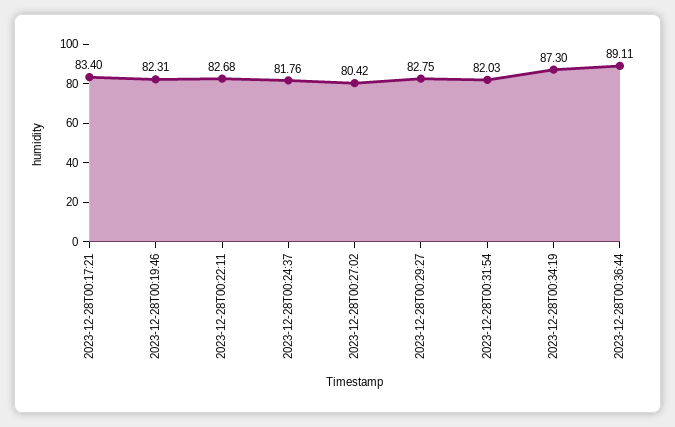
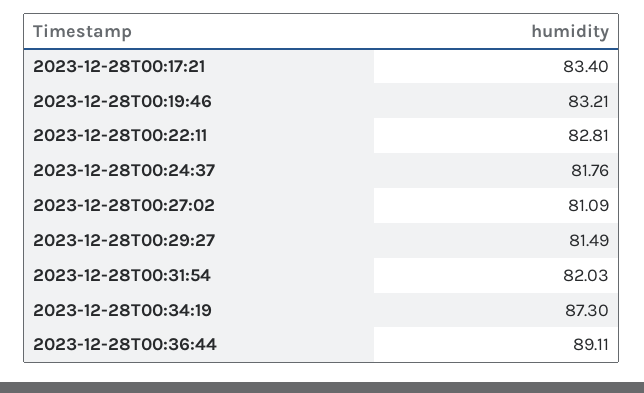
2023-12-28T00:19:46: 82.31 -> 83.21
2023-12-28T00:22:11: 82.68 -> 82.81
2023-12-28T00:27:02: 80.42 -> 81.09
2023-12-28T00:29:27: 82.75 -> 81.49

